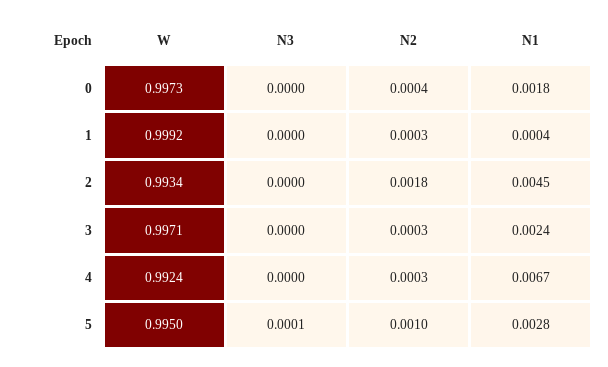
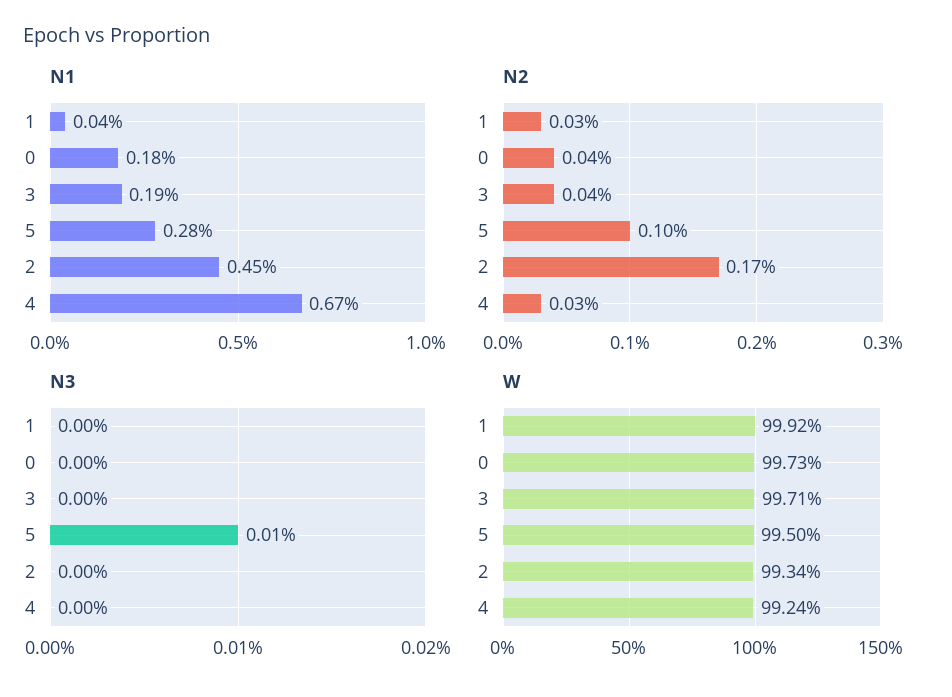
N2, 2: 0.0018 -> 0.0017
N2, 3: 0.0003 -> 0.0004
N1, 3: 0.0024 -> 0.0019

